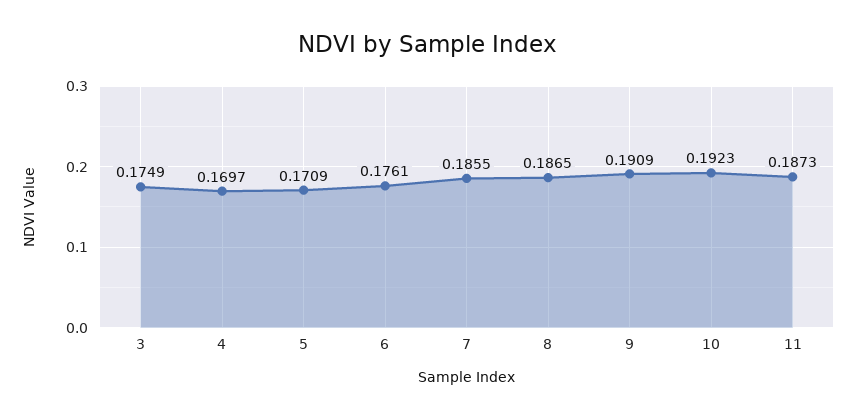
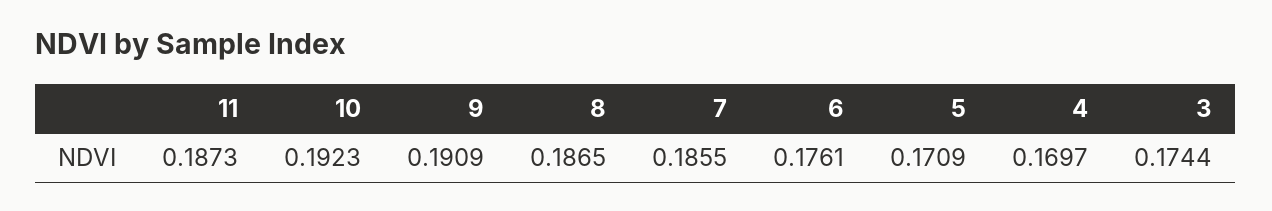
3: 0.1749 -> 0.1744

